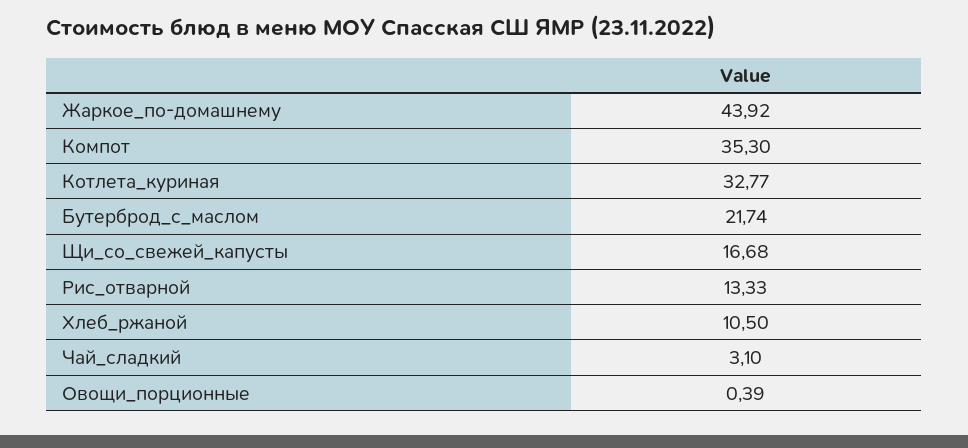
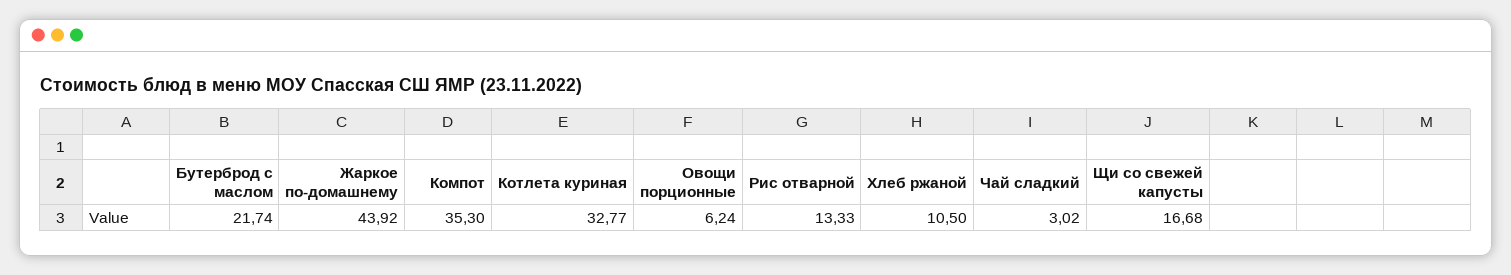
Чай_сладкий: 3.1 -> 3.02
Овощи_порционные: 0.39 -> 6.24

